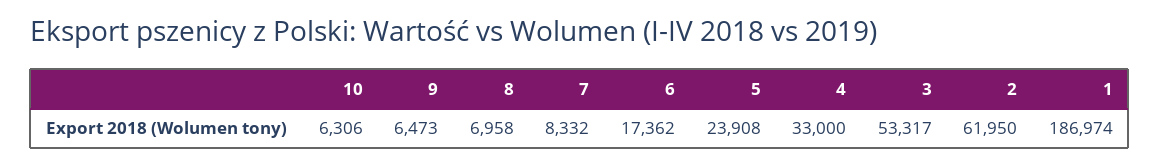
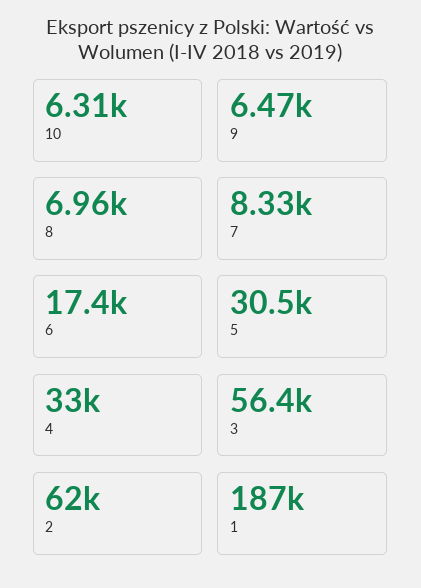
5: 23908 -> 30500
3: 53317 -> 56400

